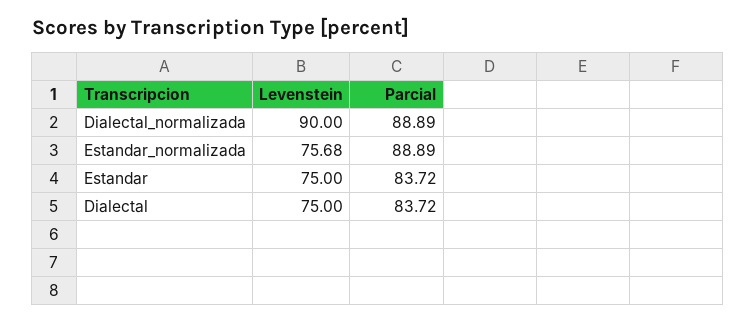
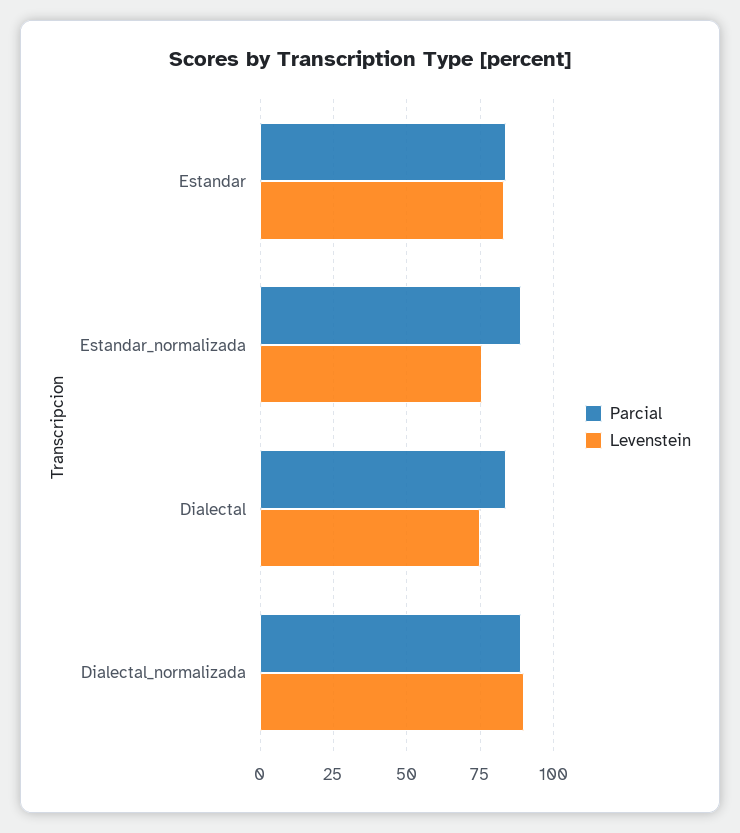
Levenstein, Estandar: 75 -> 82.5

